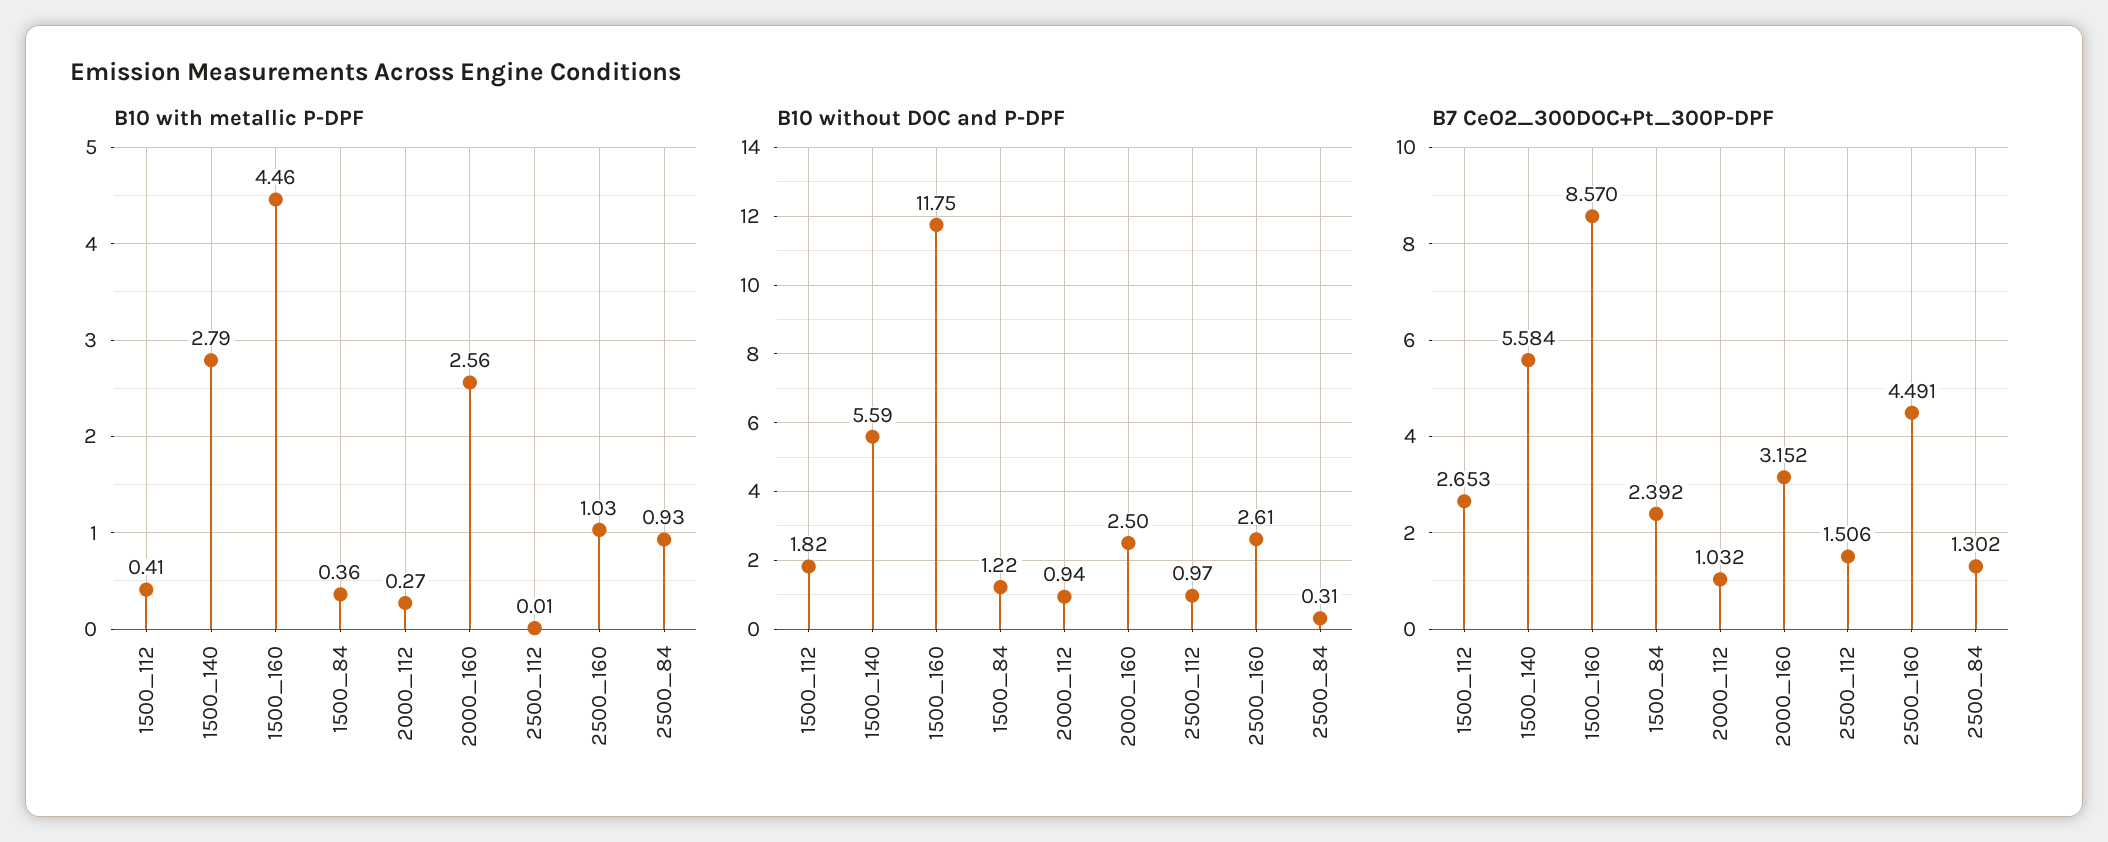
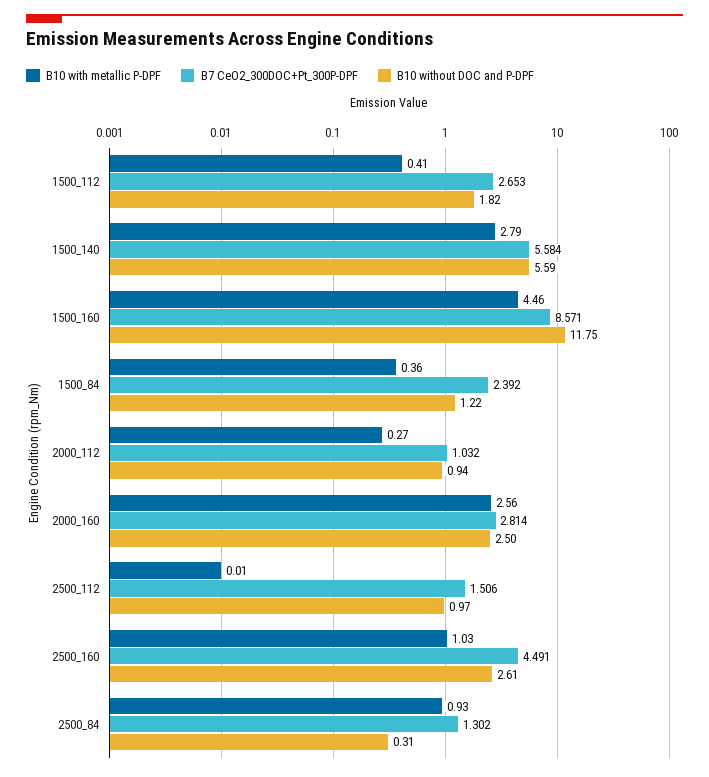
B7 CeO2_300DOC+Pt_300P-DPF, 1500_160: 8.57 -> 8.571
B7 CeO2_300DOC+Pt_300P-DPF, 2000_160: 3.152 -> 2.814

